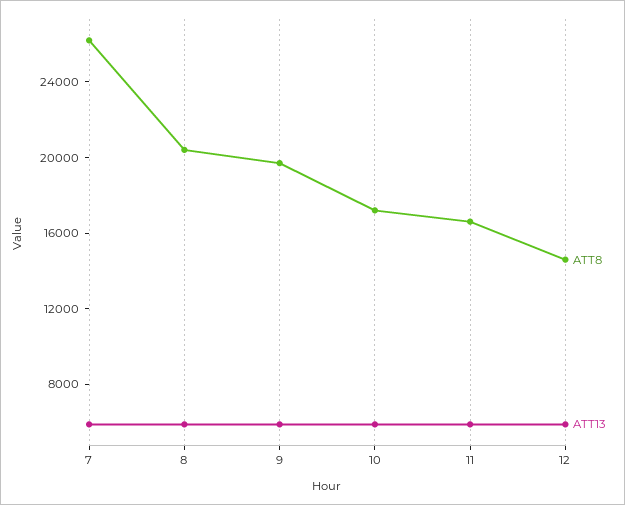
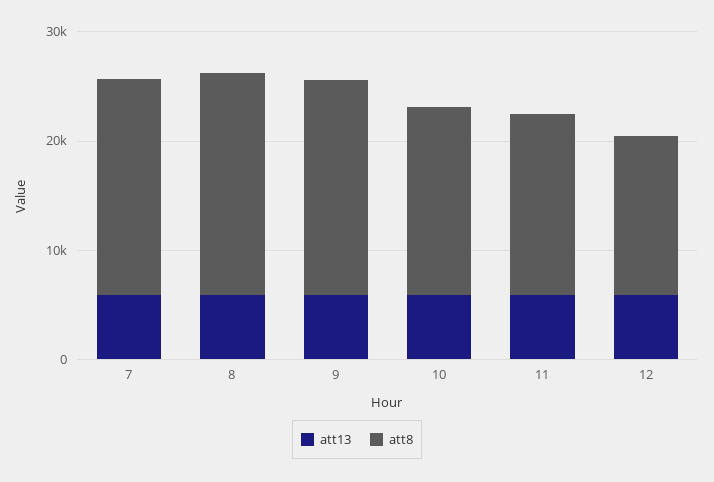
ATT8, 7: 26000 -> 20000

